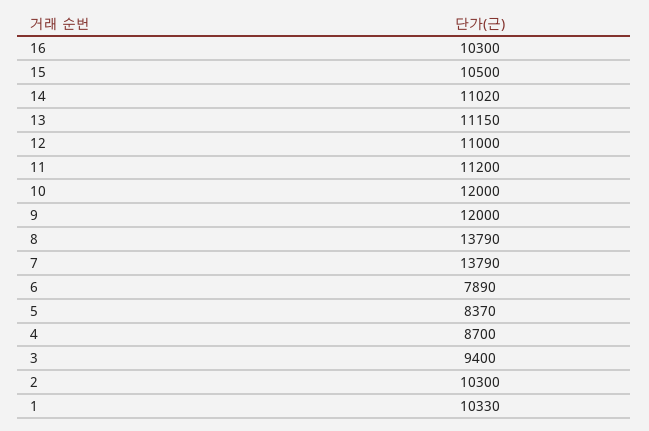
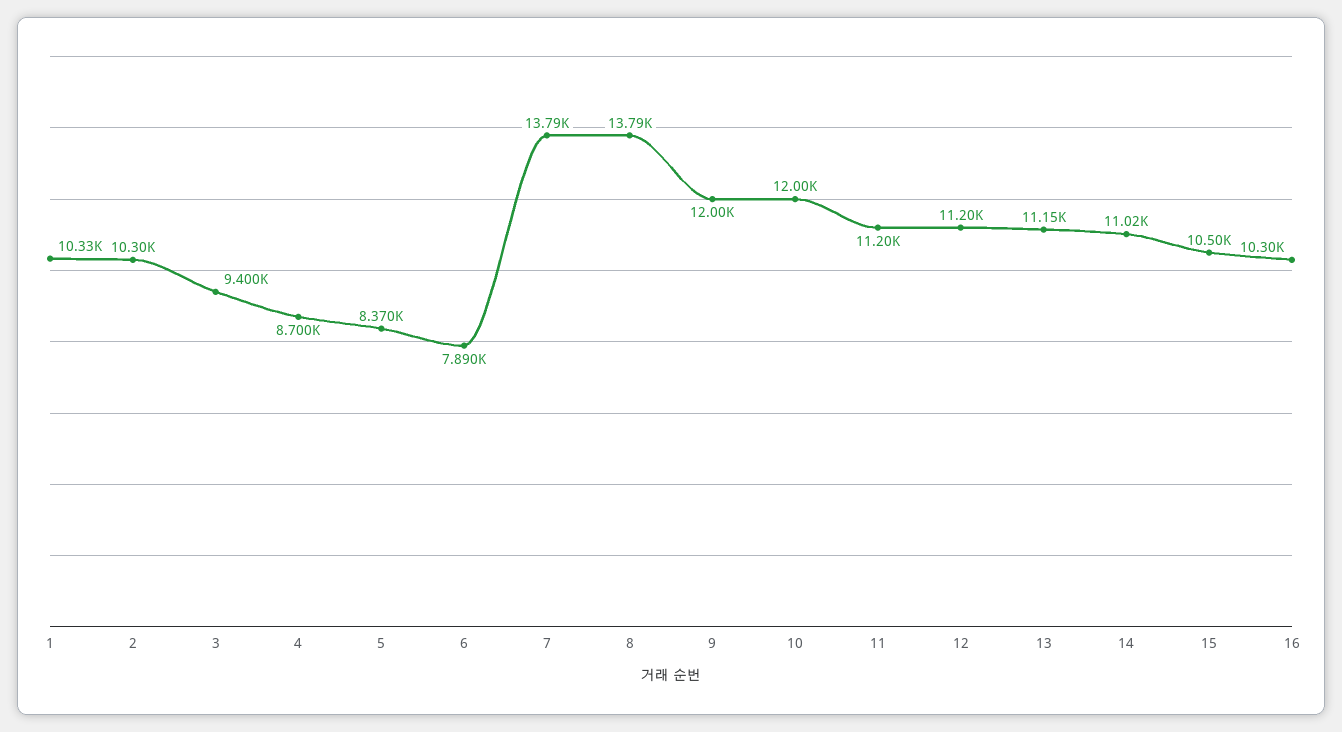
12: 11000 -> 11200

